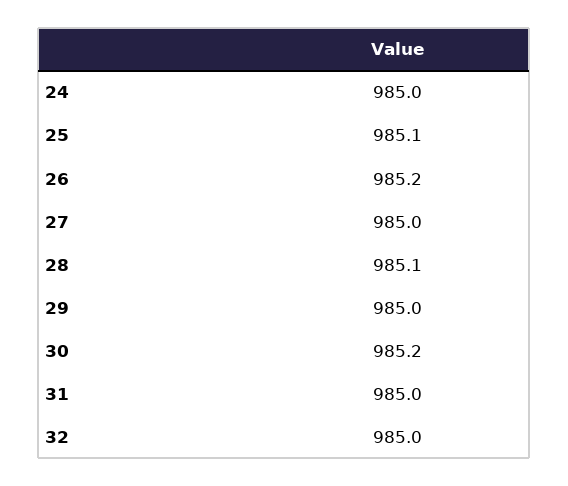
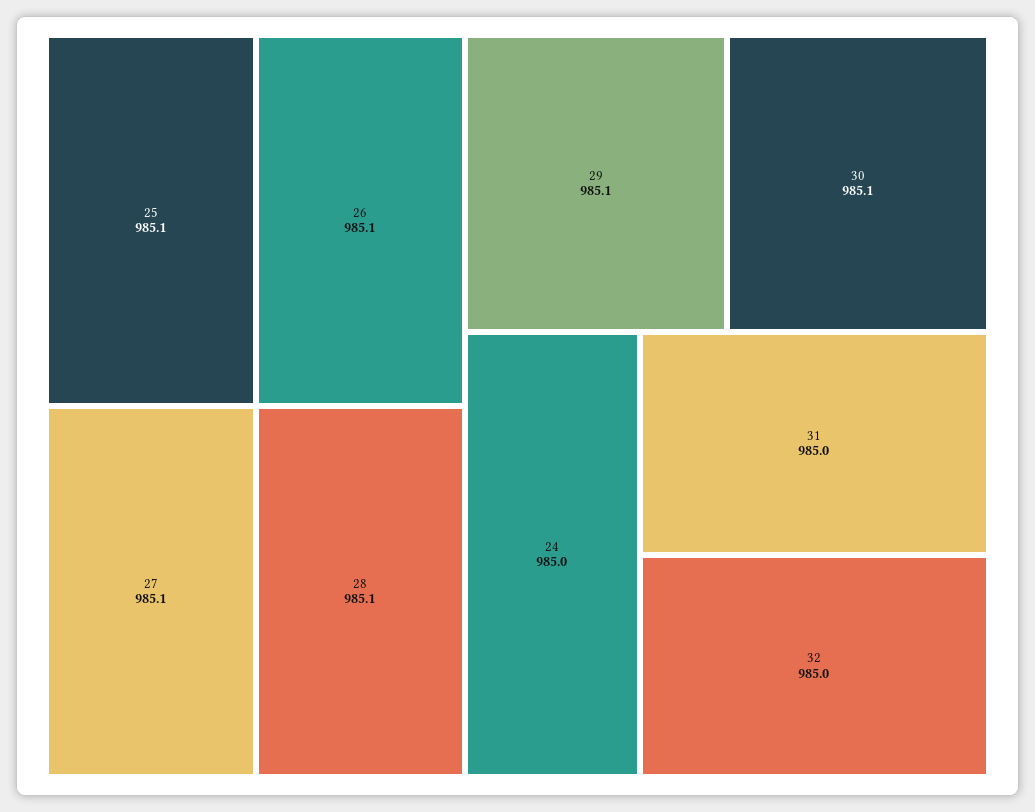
26: 985.2 -> 985.1
27: 985 -> 985.1
29: 985 -> 985.1
30: 985.2 -> 985.1

